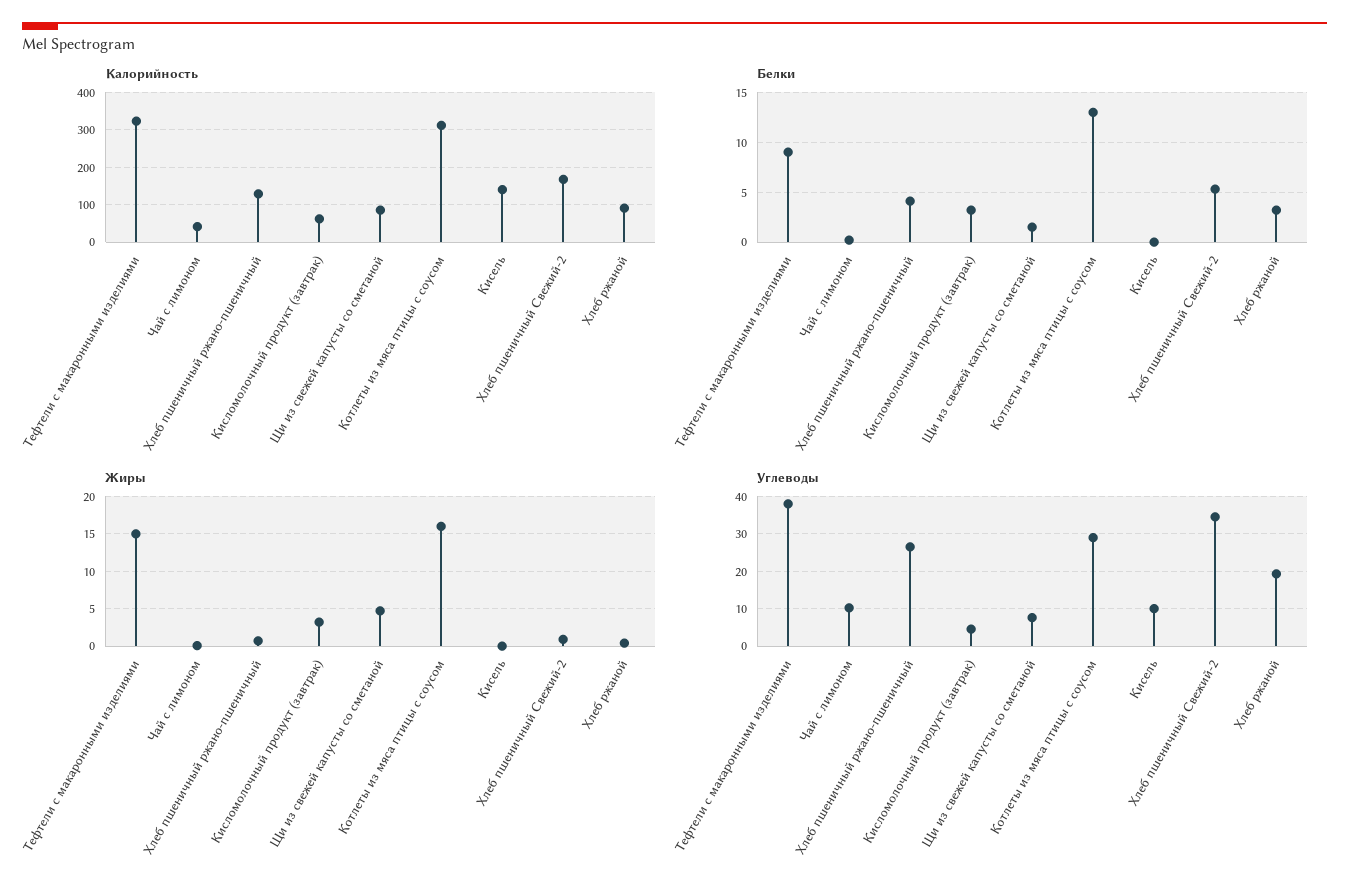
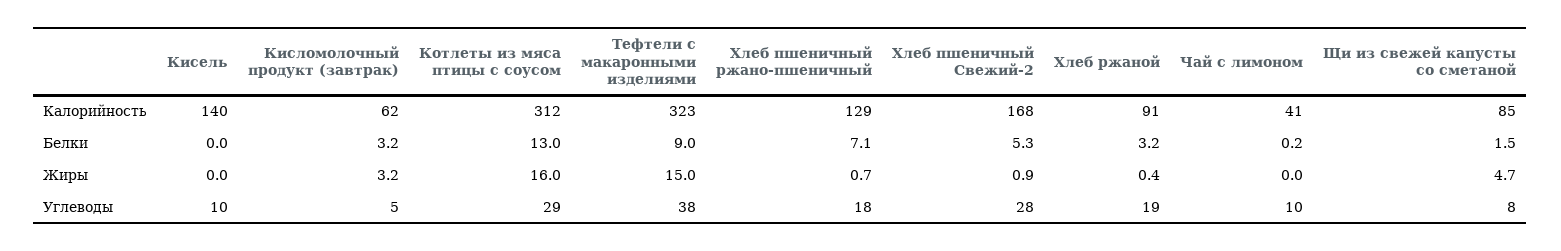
Белки, Хлеб пшеничный ржано-пшеничный: 4 -> 7.1
Углеводы, Хлеб пшеничный ржано-пшеничный: 26 -> 18
Углеводы, Хлеб пшеничный Свежий-2: 34 -> 28

